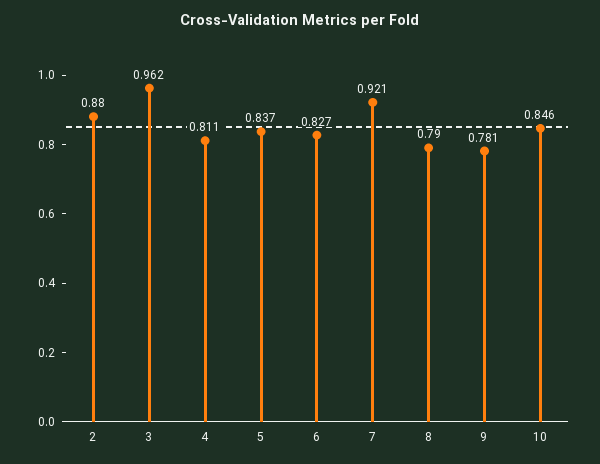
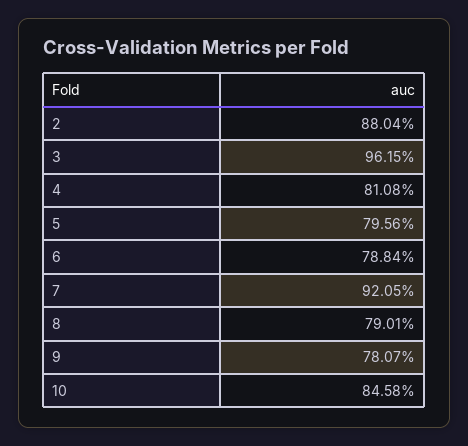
5: 0.837 -> 0.7956
6: 0.827 -> 0.7884

